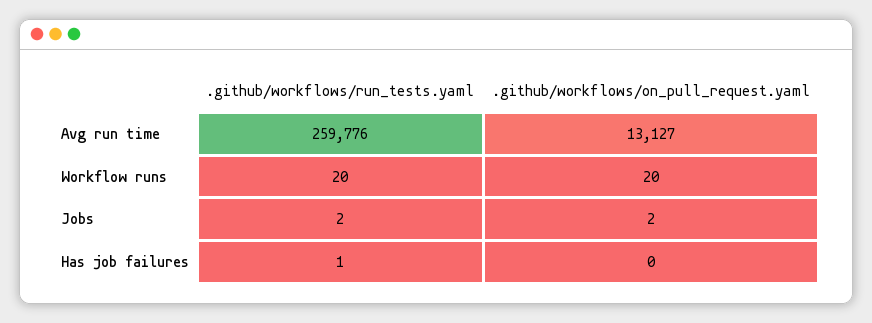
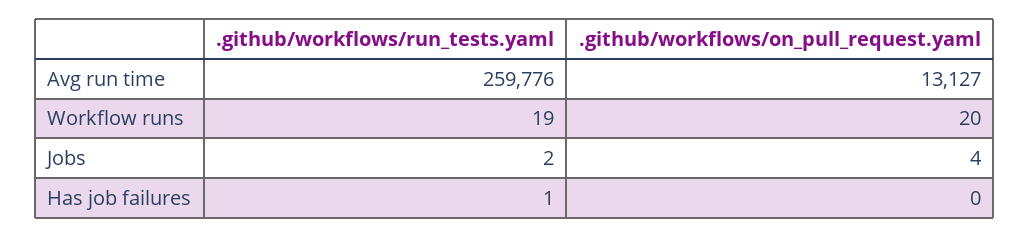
.github/workflows/run_tests.yaml, Workflow runs: 20 -> 19
.github/workflows/on_pull_request.yaml, Jobs: 2 -> 4

